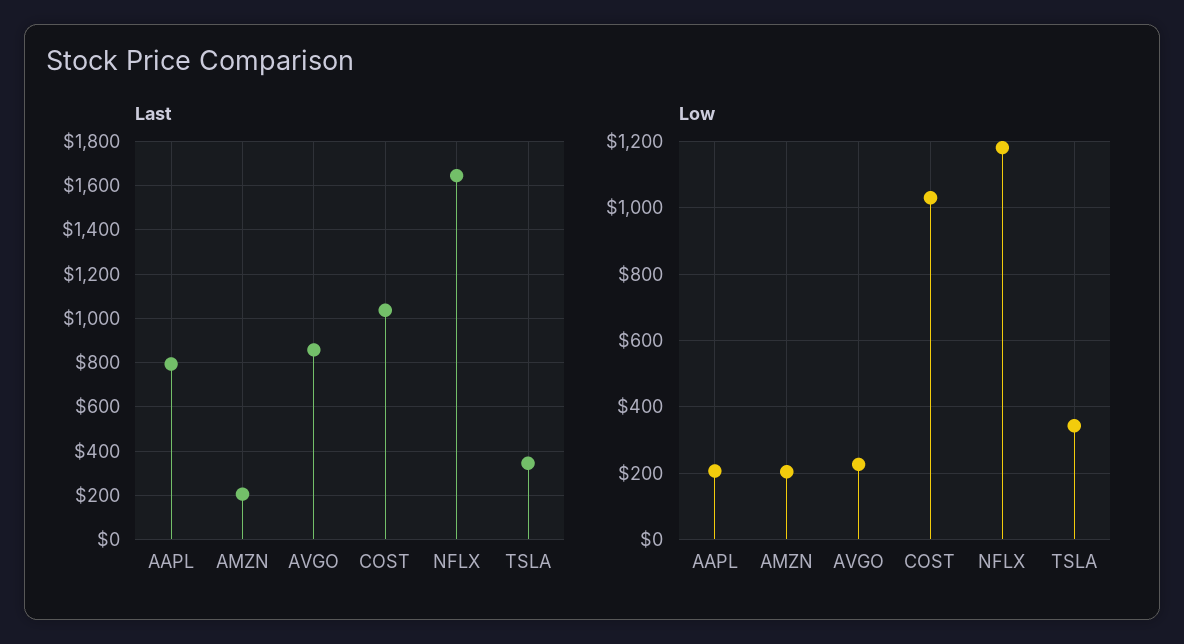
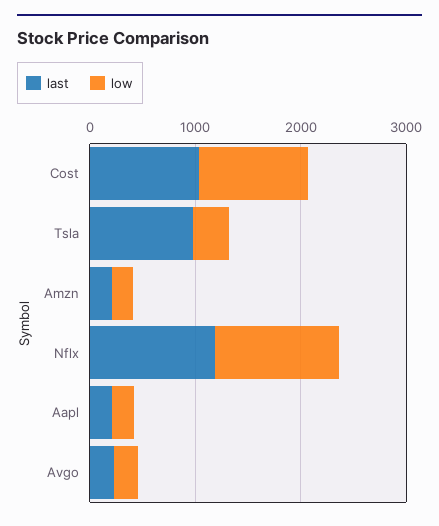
Last, AAPL: 800 -> 200
Last, AVGO: 850 -> 200
Last, NFLX: 1650 -> 1200
Last, TSLA: 350 -> 1000

